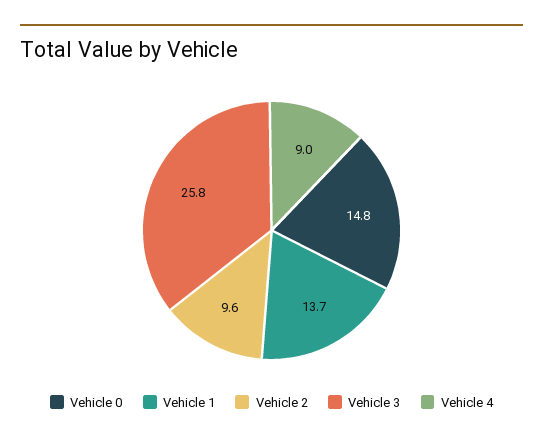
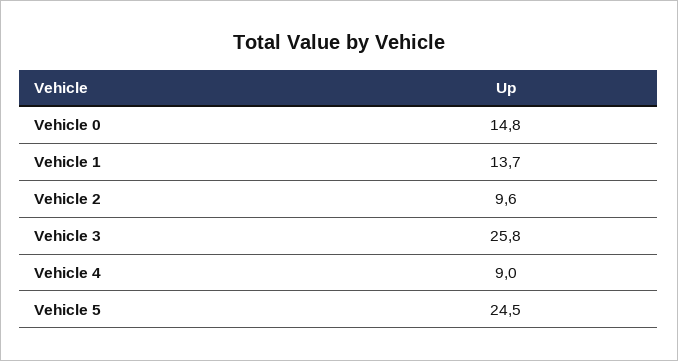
Vehicle 5: none -> 24.5

